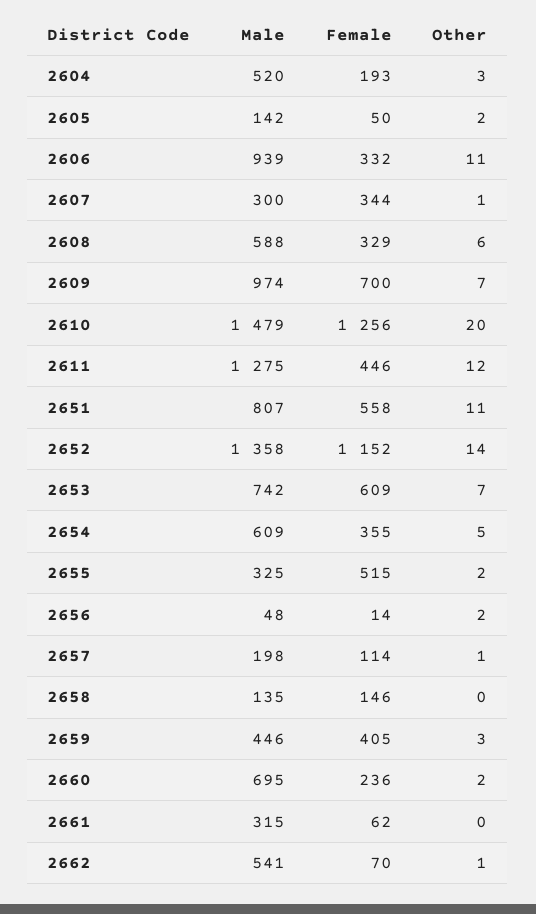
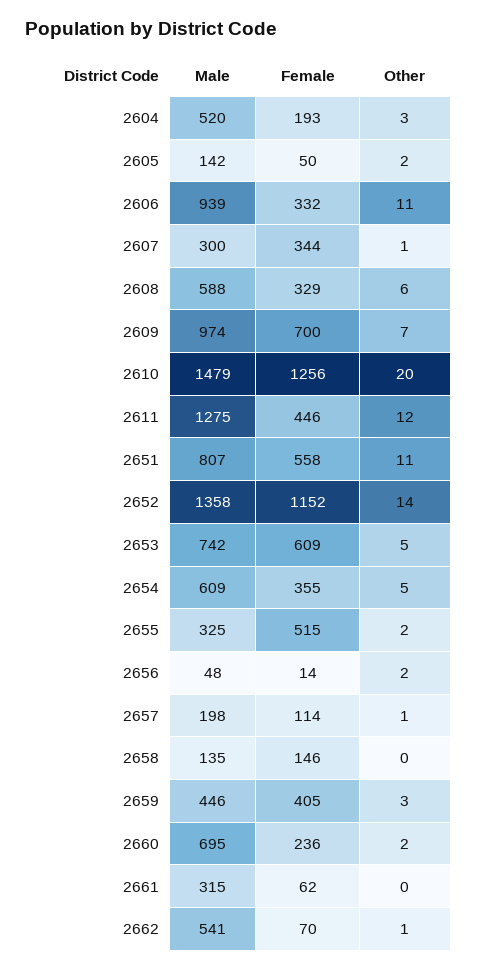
Other, 2653: 7 -> 5

